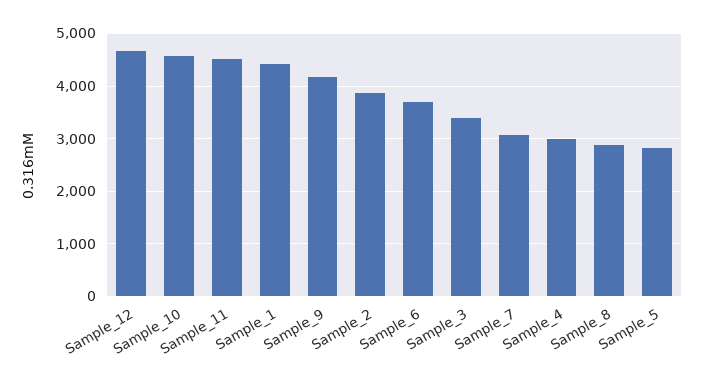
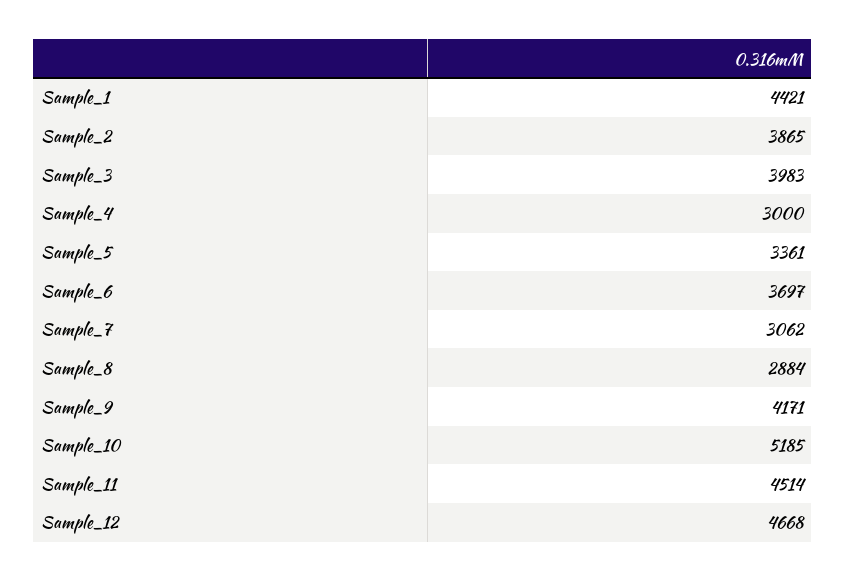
Sample_10: 4600 -> 5185
Sample_3: 3400 -> 3983
Sample_5: 2800 -> 3361

